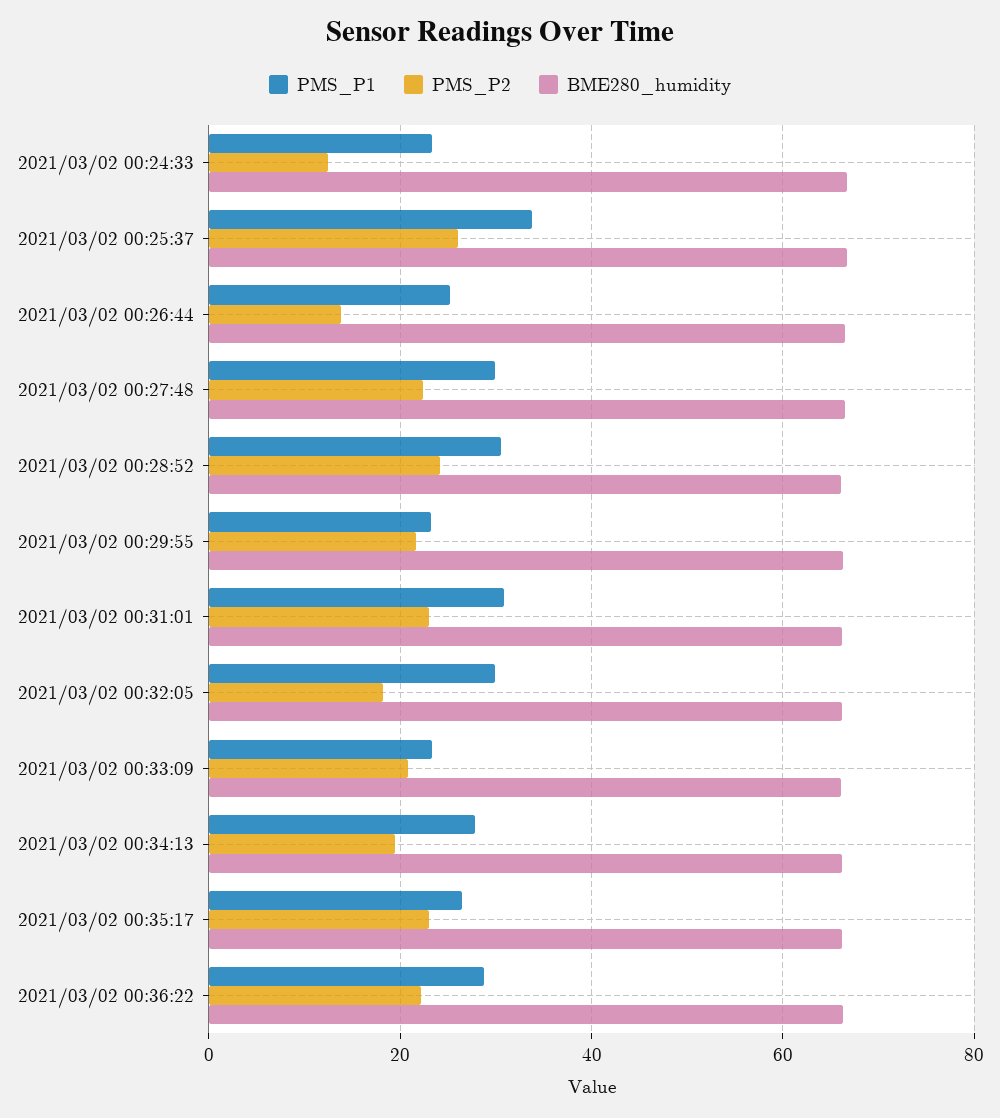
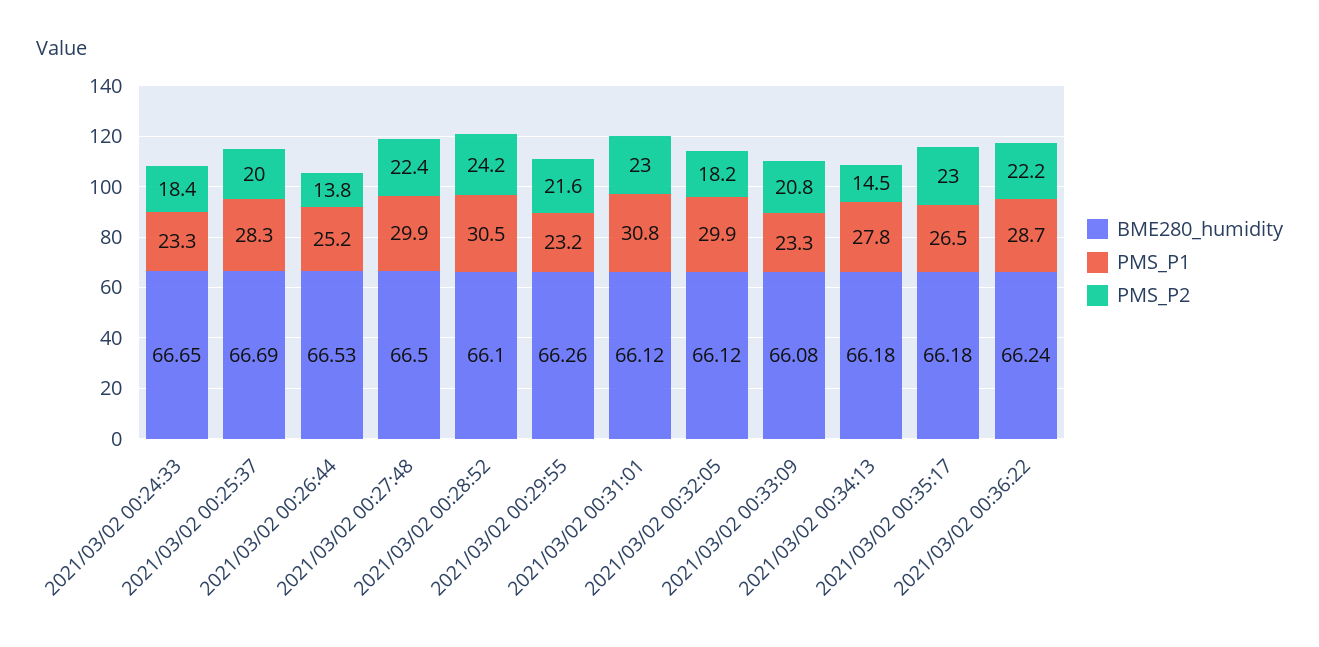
PMS_P2, 2021/03/02 00:24:33: 12 -> 18.4
PMS_P1, 2021/03/02 00:25:37: 34 -> 28.3
PMS_P2, 2021/03/02 00:25:37: 26 -> 20
PMS_P2, 2021/03/02 00:34:13: 20 -> 14.5

